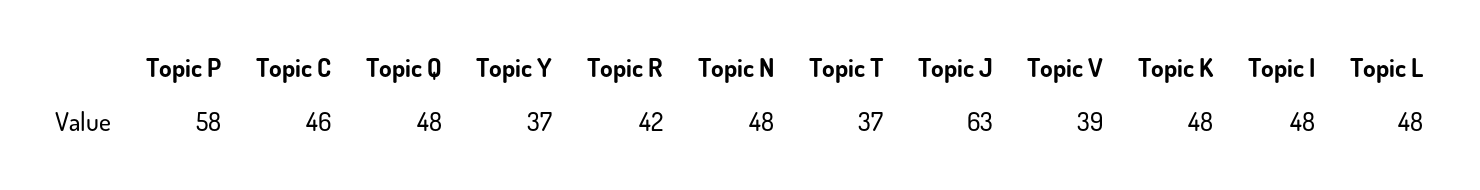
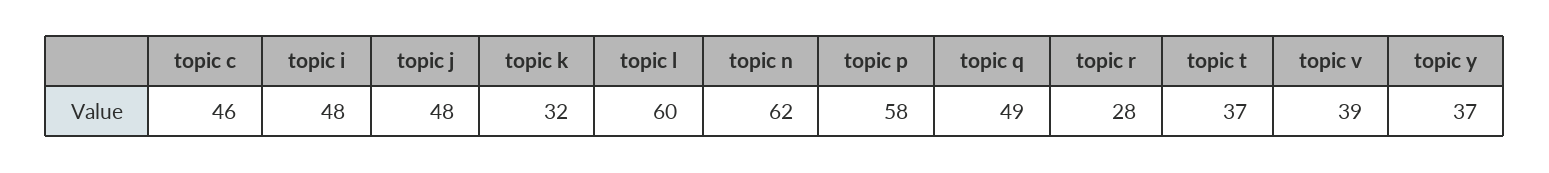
Topic Q: 48 -> 49
Topic R: 42 -> 28
Topic N: 48 -> 62
Topic J: 63 -> 48
Topic K: 48 -> 32
Topic L: 48 -> 60

